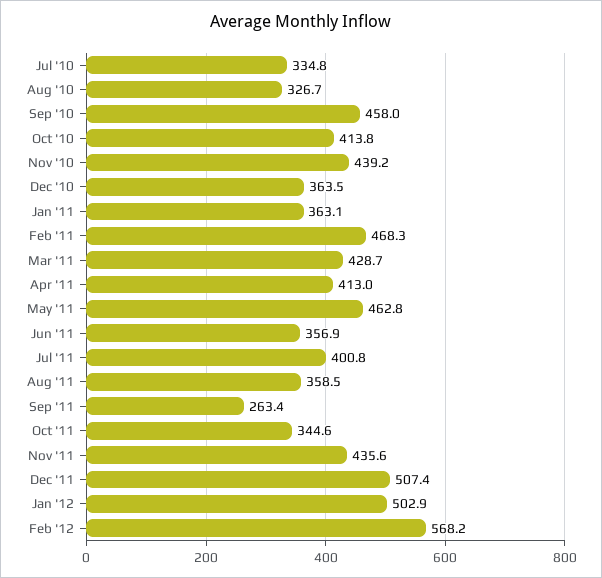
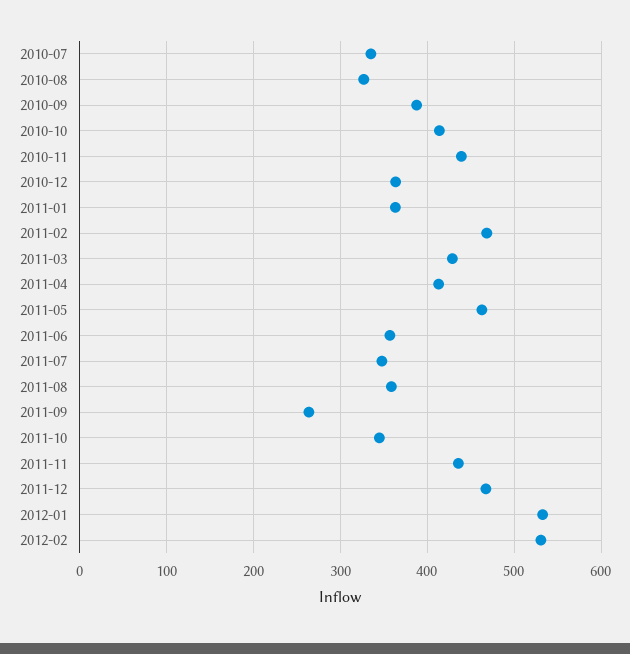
Sep '10: 458 -> 390
Jul '11: 400.8 -> 350
Dec '11: 507.4 -> 470
Jan '12: 502.9 -> 530
Feb '12: 568.2 -> 530

